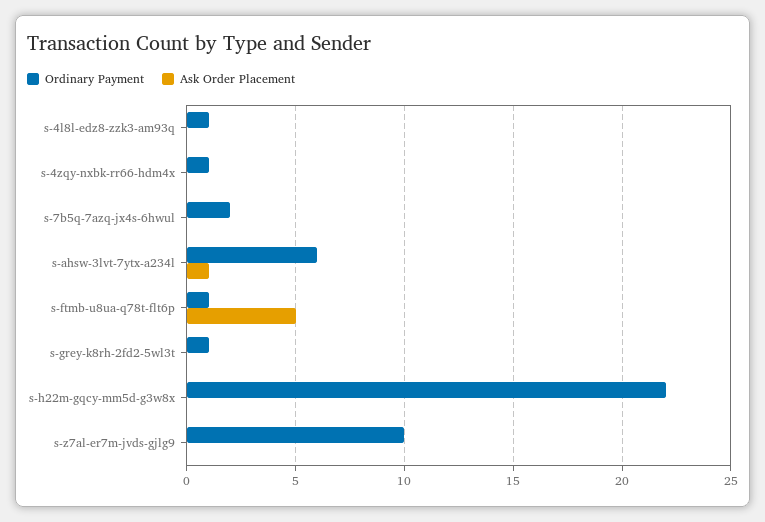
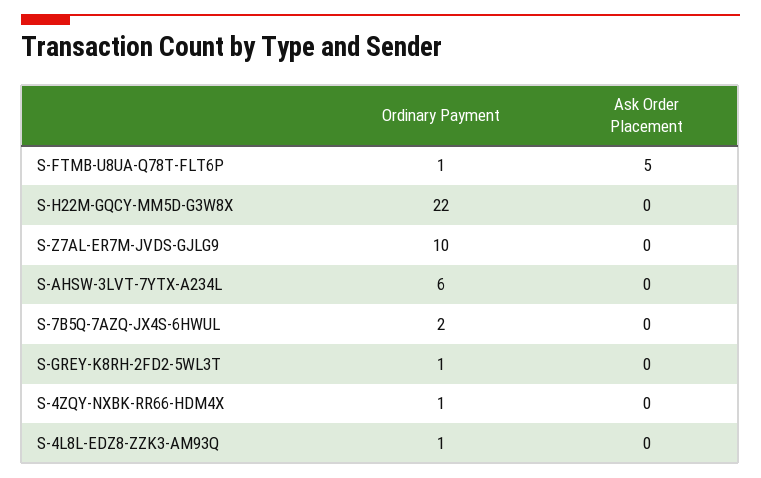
Ask Order Placement, s-ahsw-3lvt-7ytx-a234l: 1 -> 0

